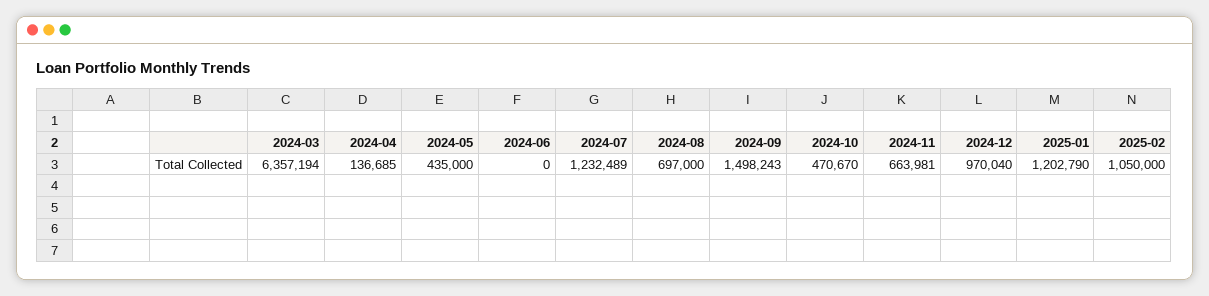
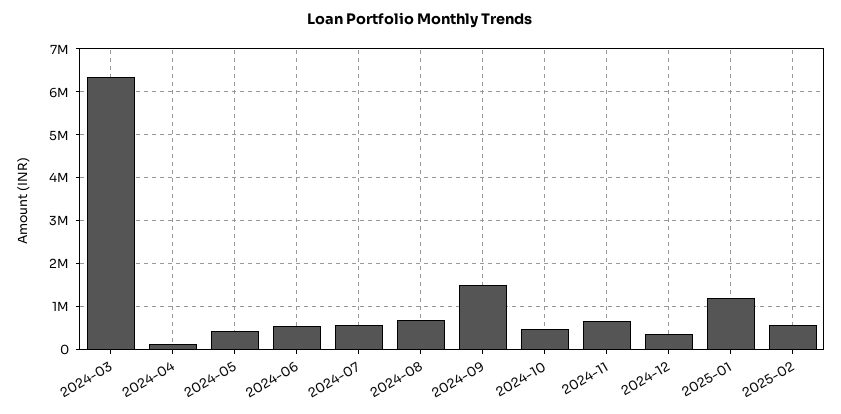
2024-06: 0 -> 600000
2024-07: 1232489 -> 600000
2024-12: 970040 -> 400000
2025-02: 1050000 -> 600000

